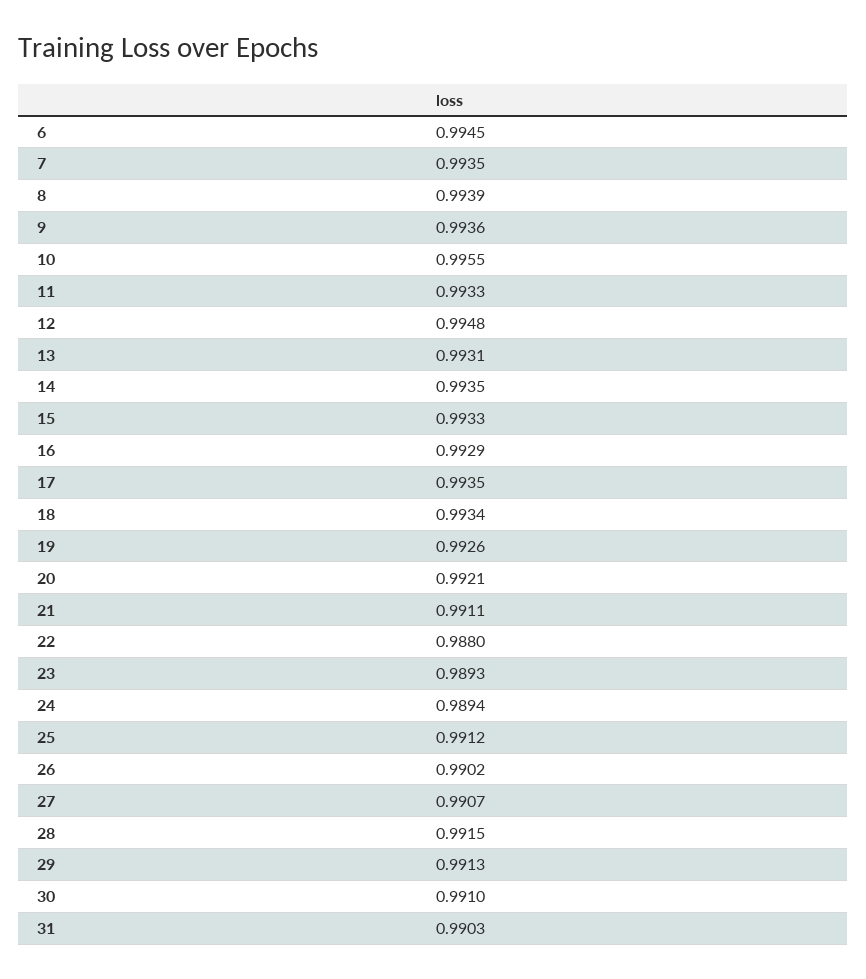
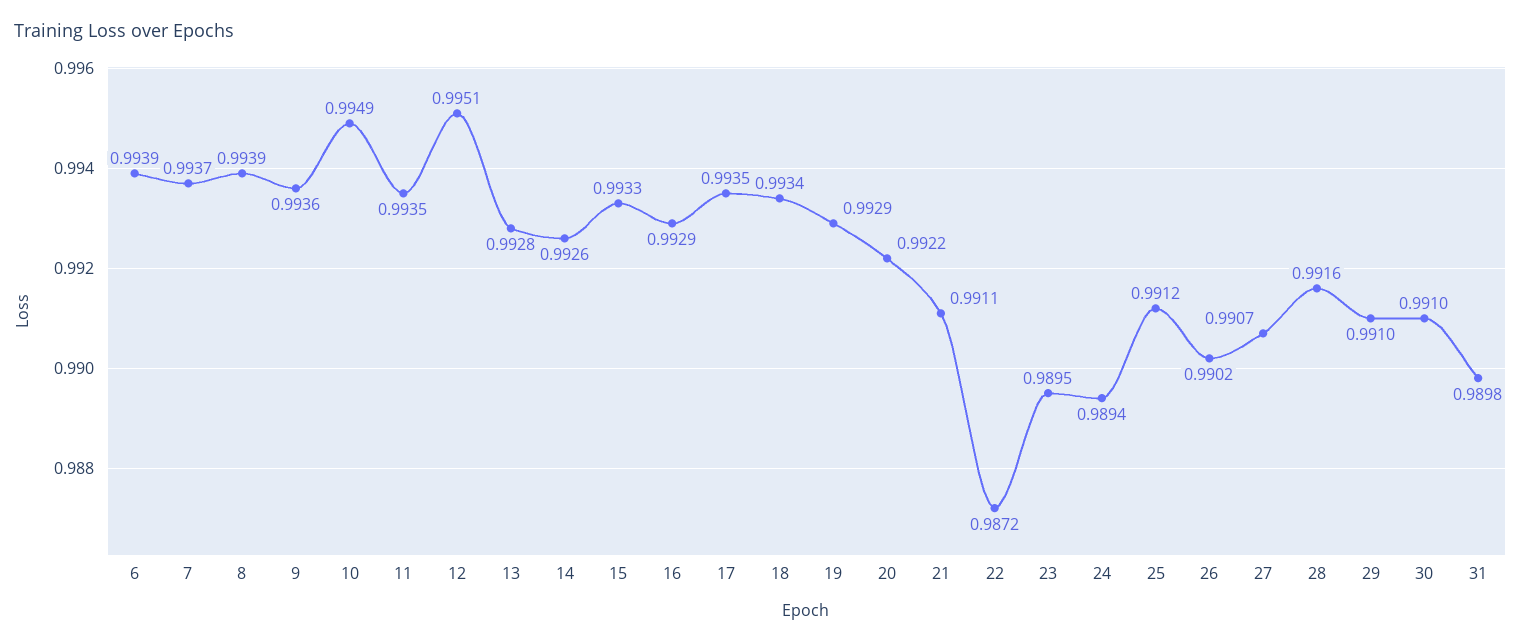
6: 0.9945 -> 0.9939
7: 0.9935 -> 0.9937
10: 0.9955 -> 0.9949
11: 0.9933 -> 0.9935
12: 0.9948 -> 0.9951
13: 0.9931 -> 0.9928
14: 0.9935 -> 0.9926
19: 0.9926 -> 0.9929
20: 0.9921 -> 0.9922
22: 0.988 -> 0.9872
23: 0.9893 -> 0.9895
28: 0.9915 -> 0.9916
29: 0.9913 -> 0.991
31: 0.9903 -> 0.9898

